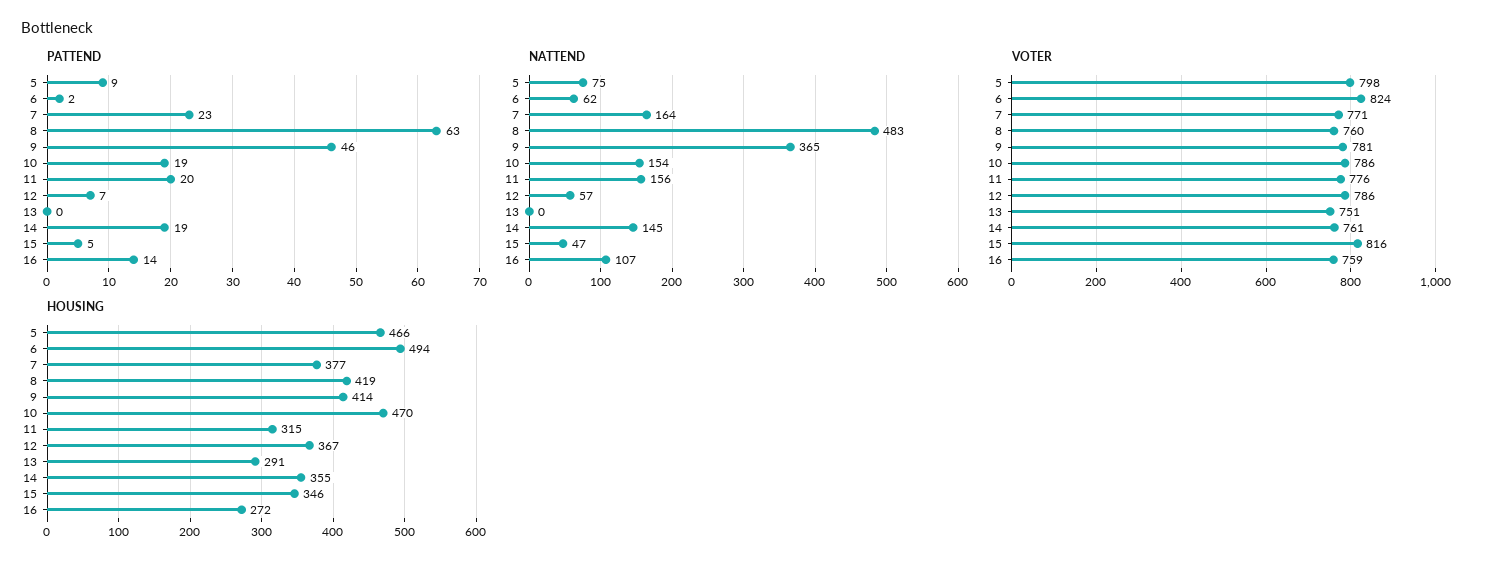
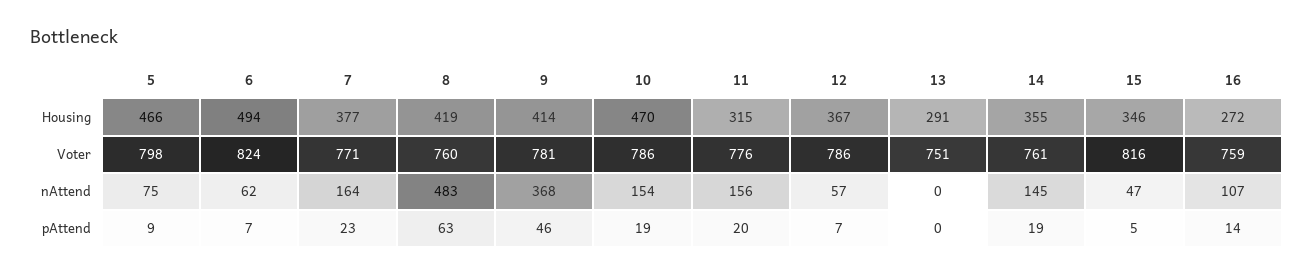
PATTEND, 6: 2 -> 7
NATTEND, 9: 365 -> 368

